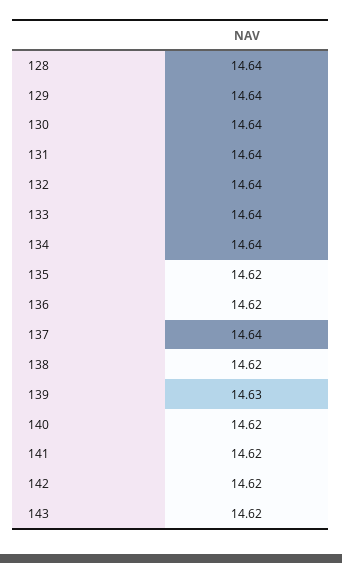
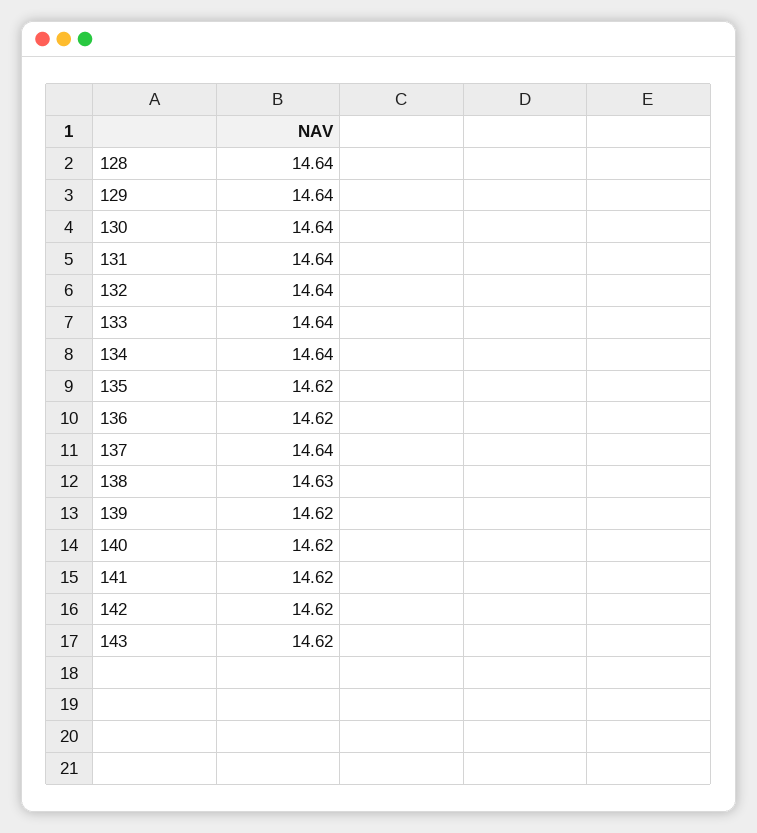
138: 14.62 -> 14.63
139: 14.63 -> 14.62

